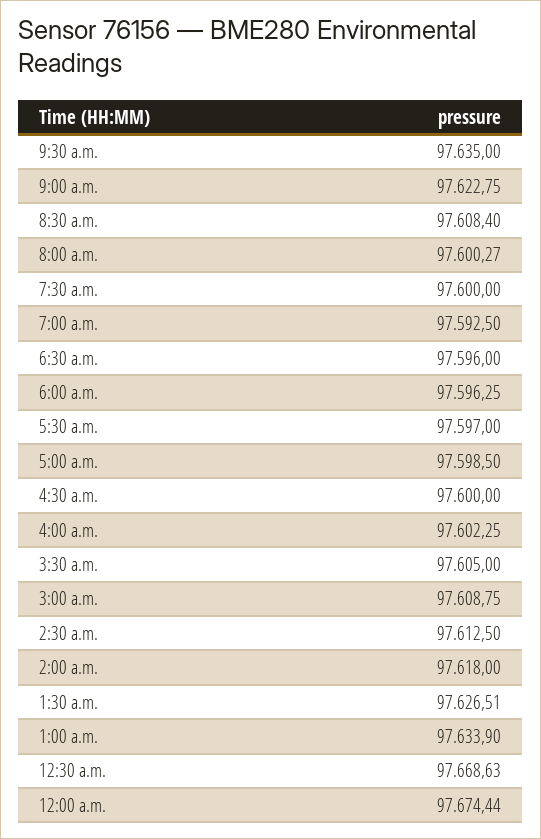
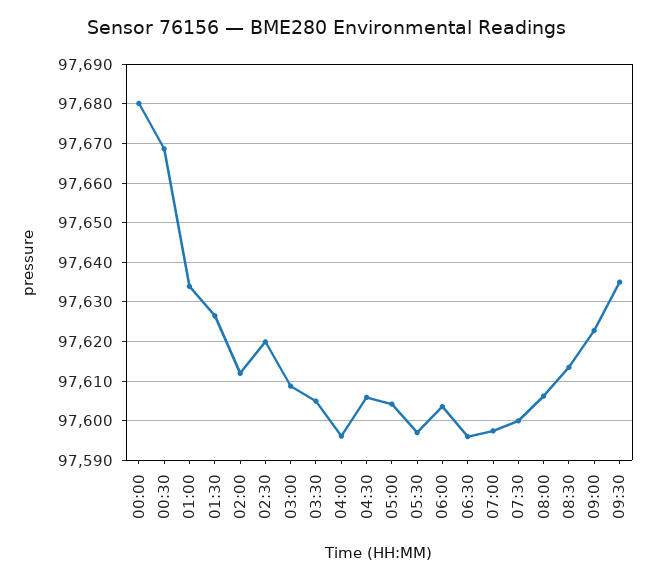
8:30 a.m.: 97608.4 -> 97614
8:00 a.m.: 97600.27 -> 97606
7:00 a.m.: 97592.5 -> 97598
6:00 a.m.: 97596.25 -> 97604
5:00 a.m.: 97598.5 -> 97604
4:30 a.m.: 97600 -> 97606
4:00 a.m.: 97602.25 -> 97596
2:30 a.m.: 97612.5 -> 97620
2:00 a.m.: 97618 -> 97612
12:00 a.m.: 97674.44 -> 97680

